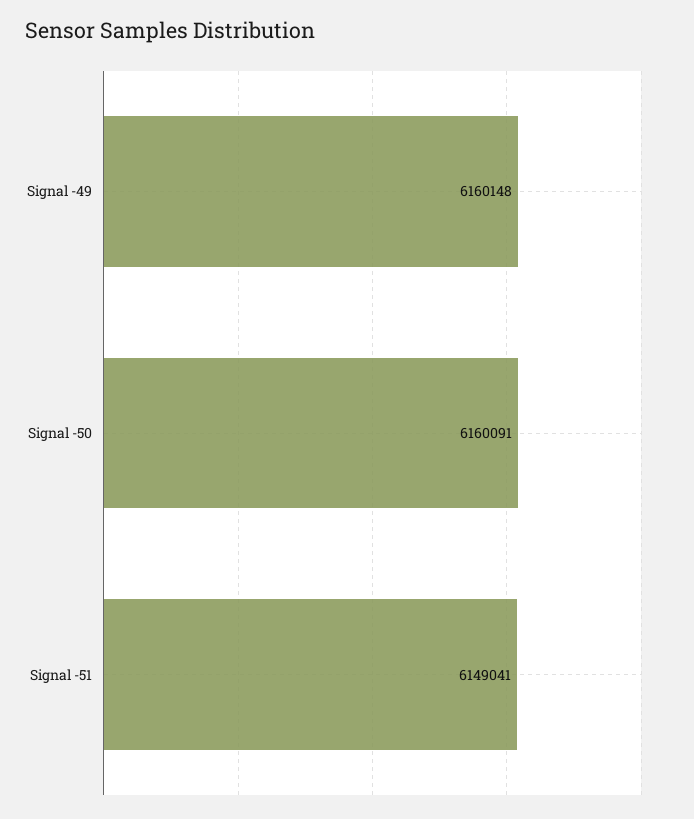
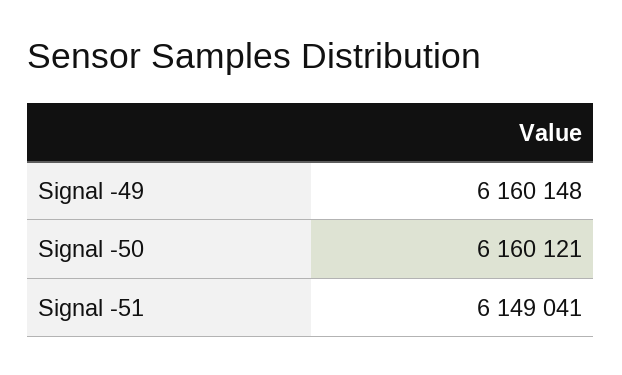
Signal -50: 6160091 -> 6160121

